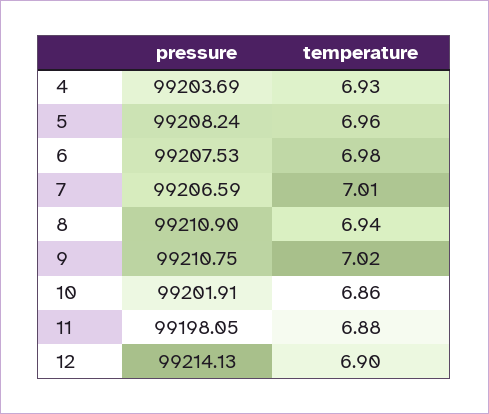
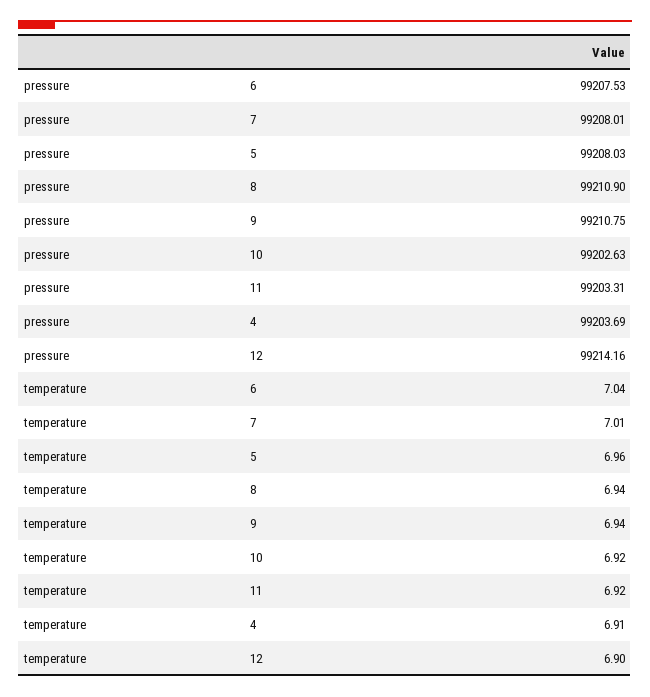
temperature, 4: 6.93 -> 6.91
pressure, 5: 99208.24 -> 99208.03
temperature, 6: 6.98 -> 7.04
pressure, 7: 99206.59 -> 99208.01
temperature, 9: 7.02 -> 6.94
pressure, 10: 99201.91 -> 99202.63
temperature, 10: 6.86 -> 6.92
pressure, 11: 99198.05 -> 99203.31
temperature, 11: 6.88 -> 6.92
pressure, 12: 99214.13 -> 99214.16

